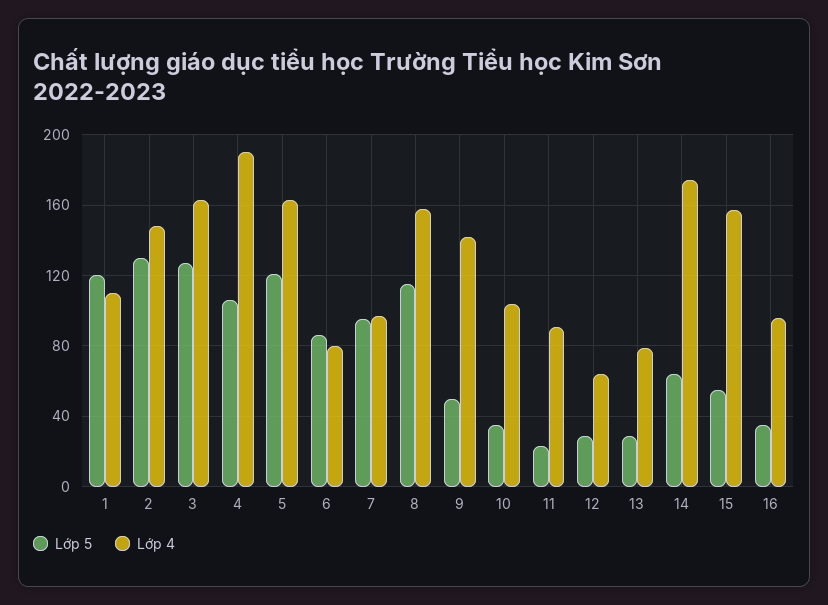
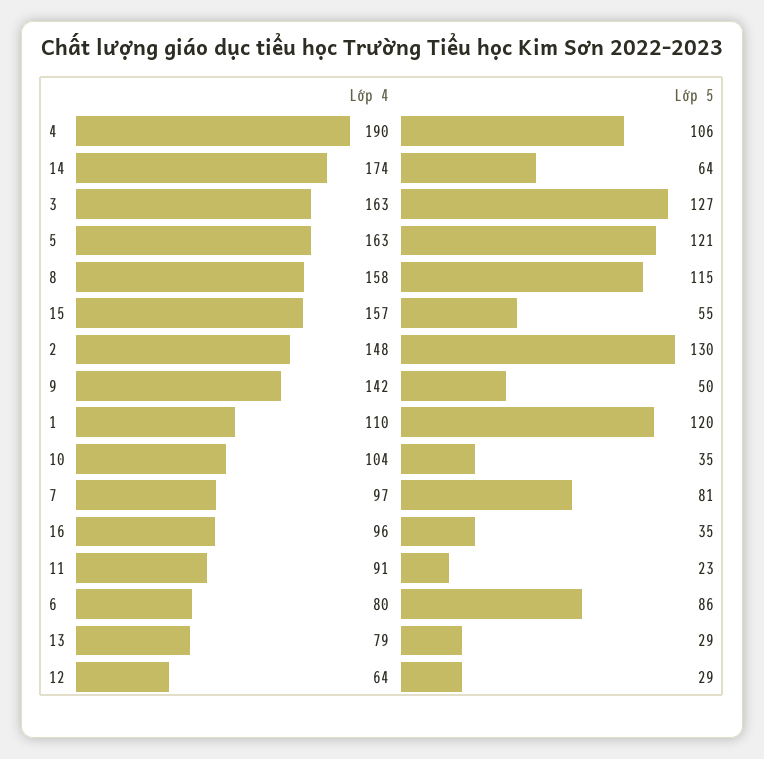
Lớp 5, 7: 95 -> 81

